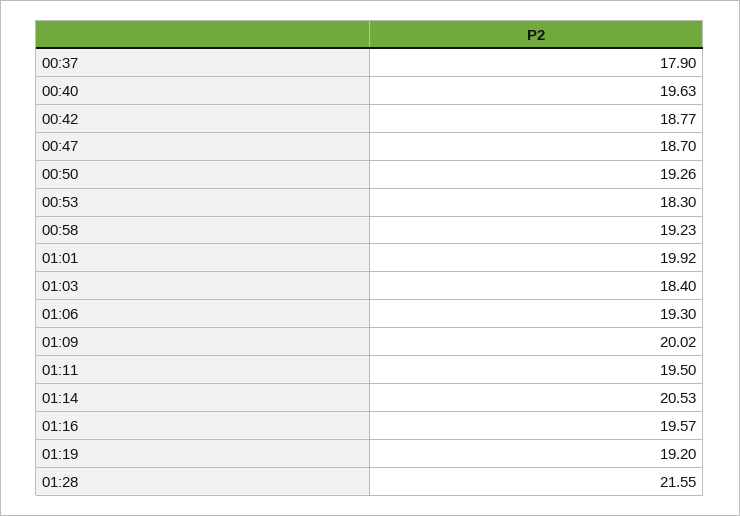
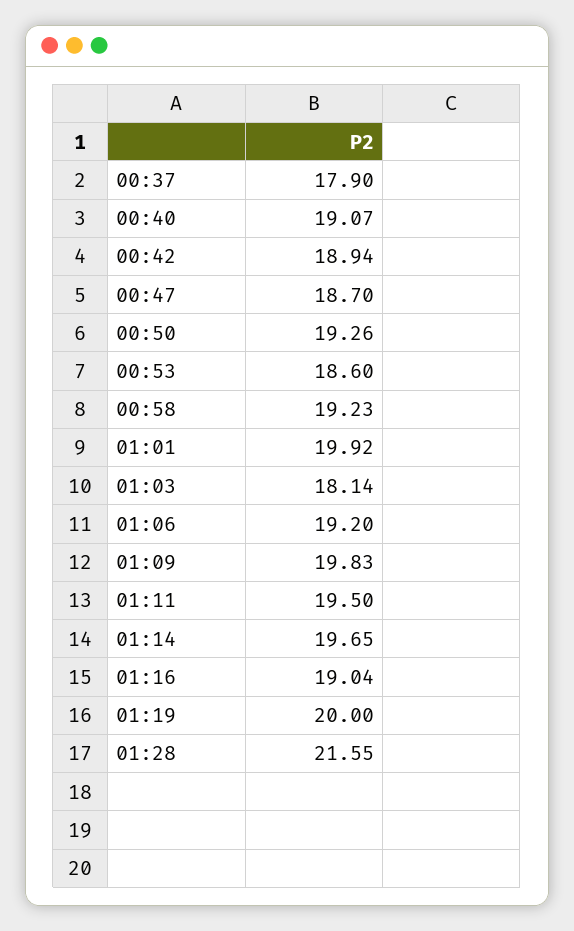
00:40: 19.63 -> 19.07
00:42: 18.77 -> 18.94
00:53: 18.3 -> 18.6
01:03: 18.4 -> 18.14
01:06: 19.3 -> 19.2
01:09: 20.02 -> 19.83
01:14: 20.53 -> 19.65
01:16: 19.57 -> 19.04
01:19: 19.2 -> 20

